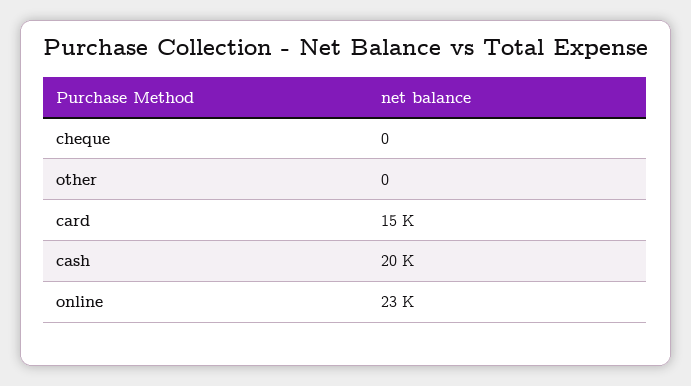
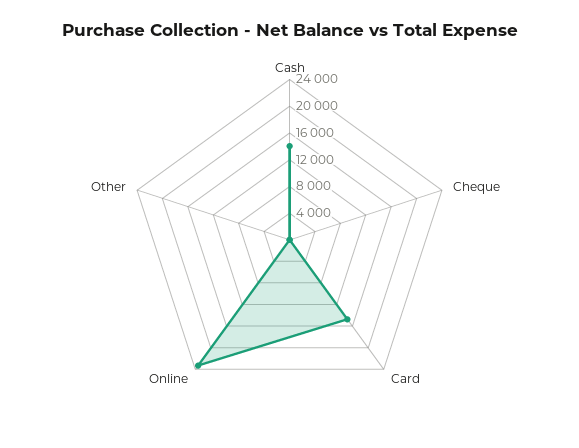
cash: 20000 -> 14000

